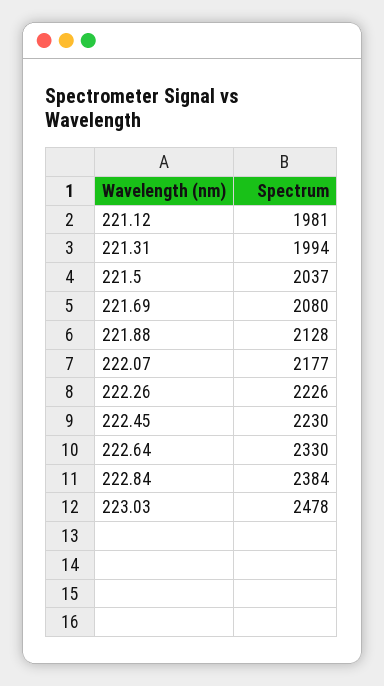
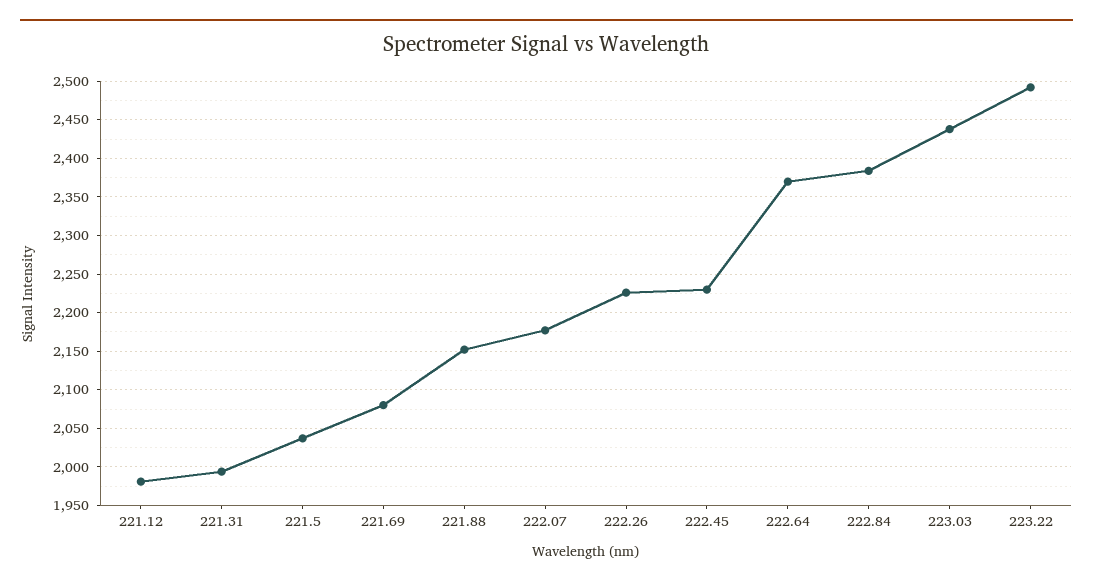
221.88: 2128 -> 2150
222.64: 2330 -> 2370
223.03: 2478 -> 2440
223.22: none -> 2490

